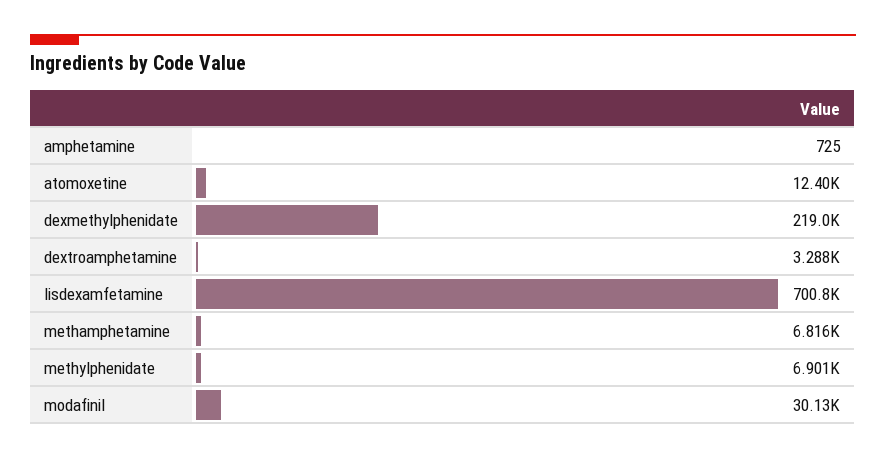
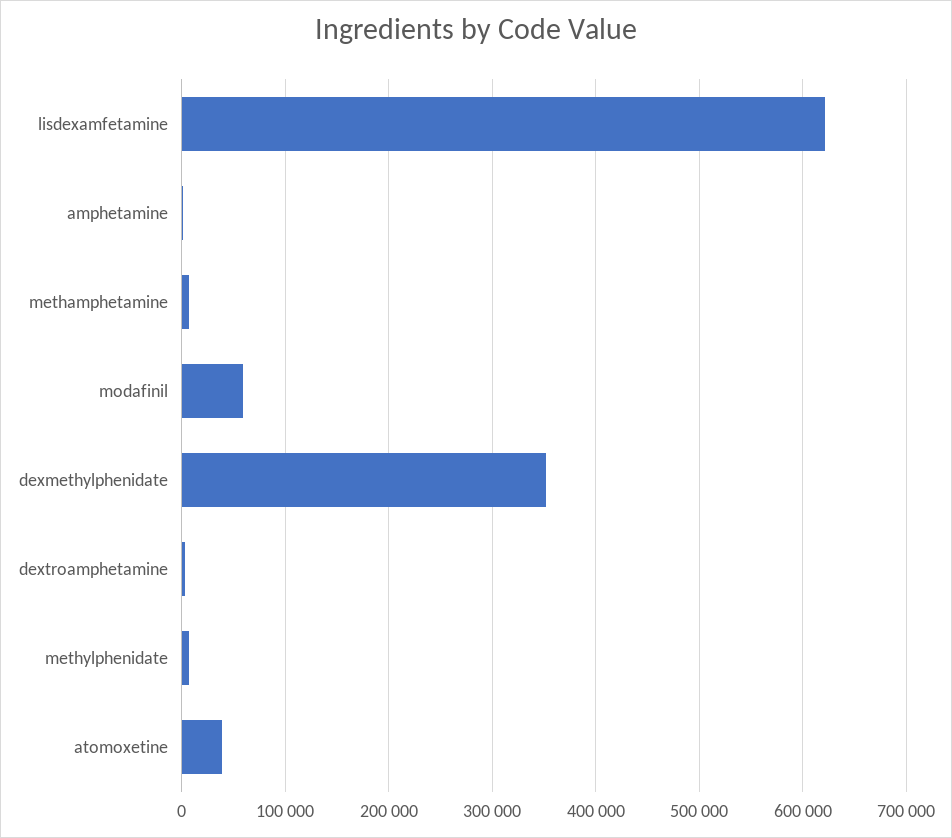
atomoxetine: 12400 -> 40000
dexmethylphenidate: 219000 -> 350000
lisdexamfetamine: 700800 -> 620000
modafinil: 30130 -> 60000

